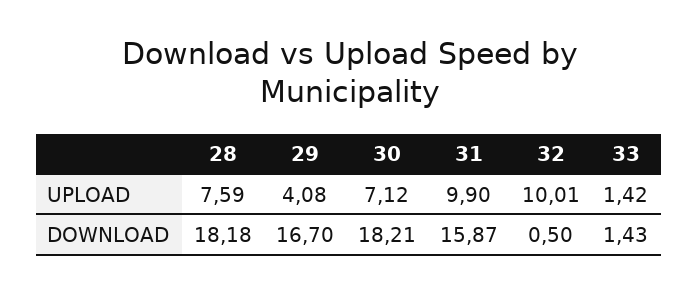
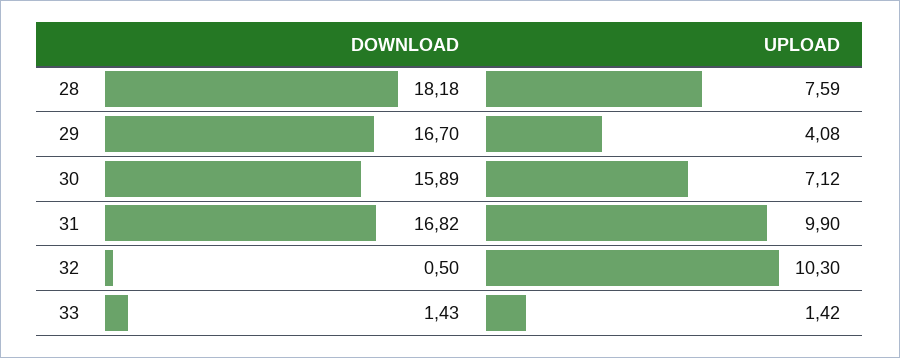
32, UPLOAD: 10.01 -> 10.3
30, DOWNLOAD: 18.21 -> 15.89
31, DOWNLOAD: 15.87 -> 16.82

